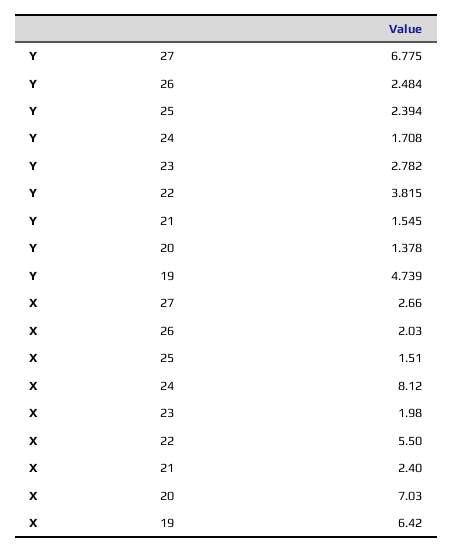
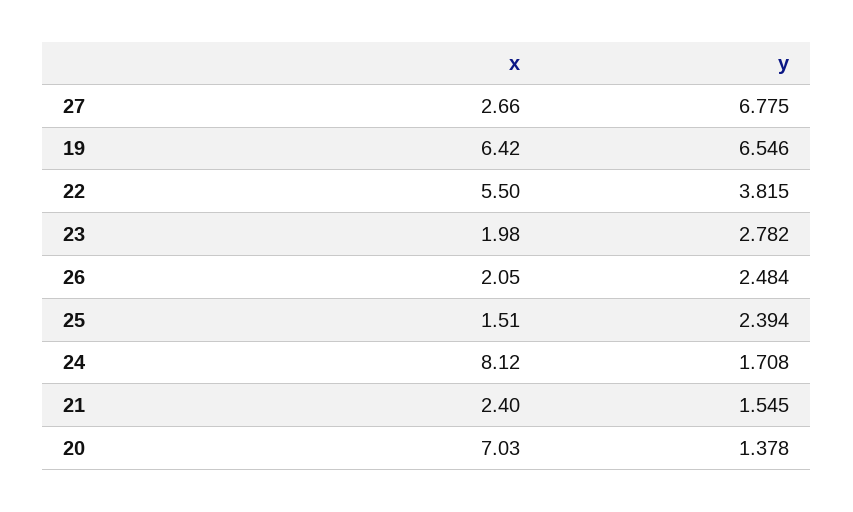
Y, 19: 4.739 -> 6.546
X, 26: 2.03 -> 2.05

